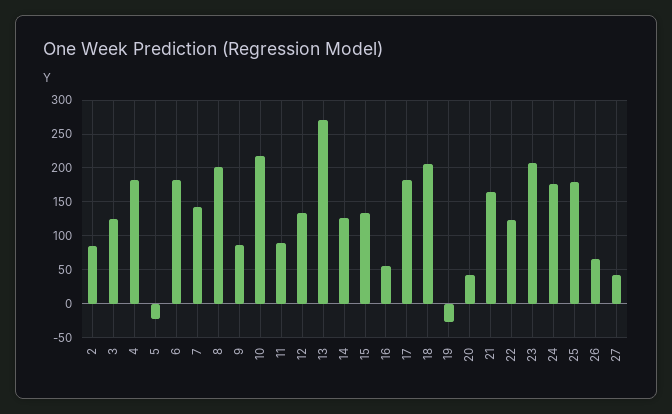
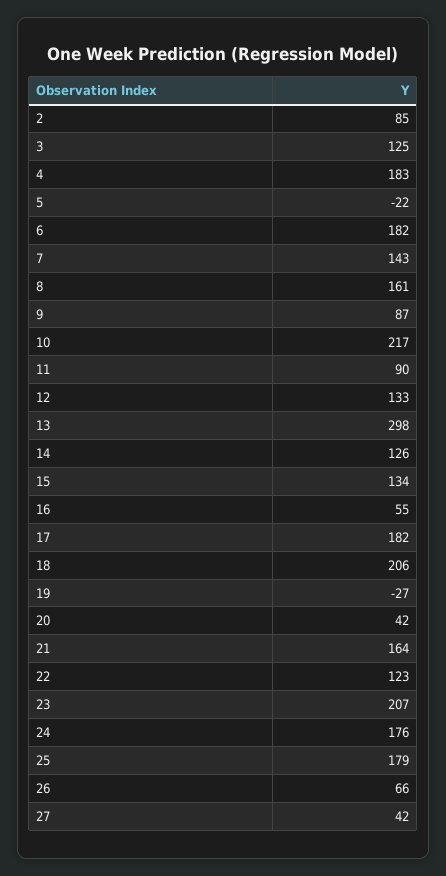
8: 200 -> 161
13: 270 -> 298

